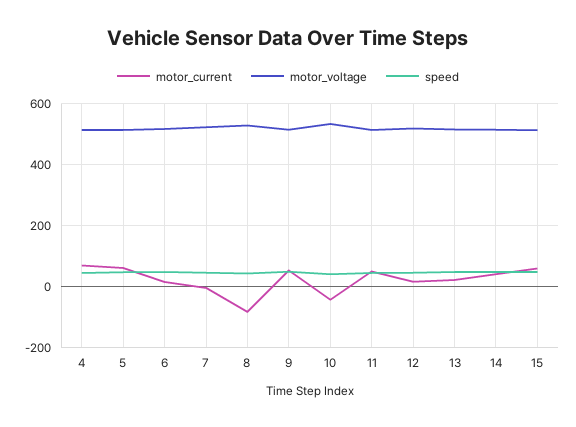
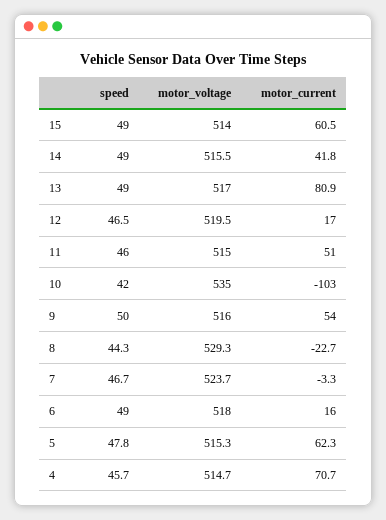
motor_current, 8: -80 -> -22.7
motor_current, 10: -40 -> -103
motor_current, 13: 20 -> 80.9

